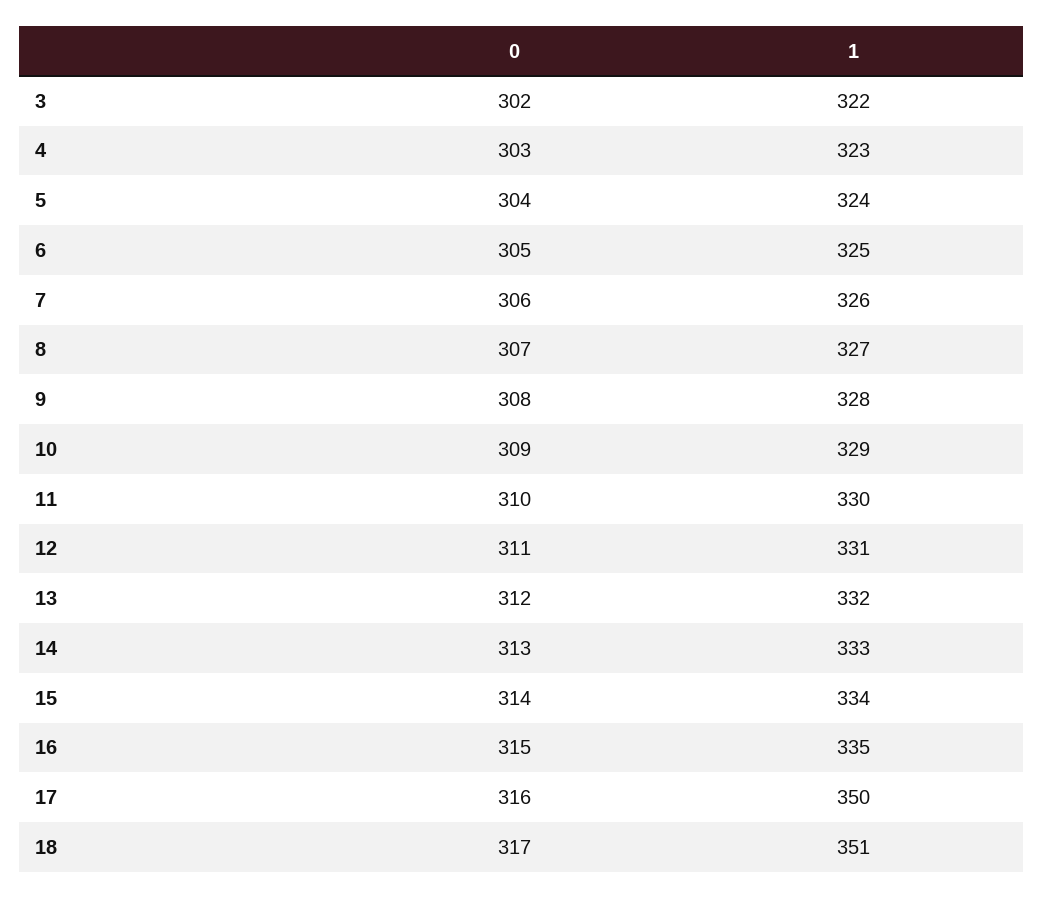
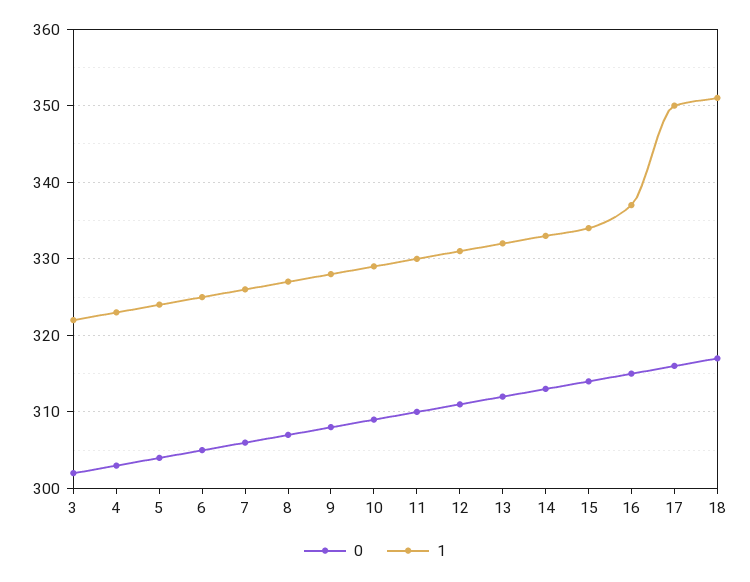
1, 16: 335 -> 337

